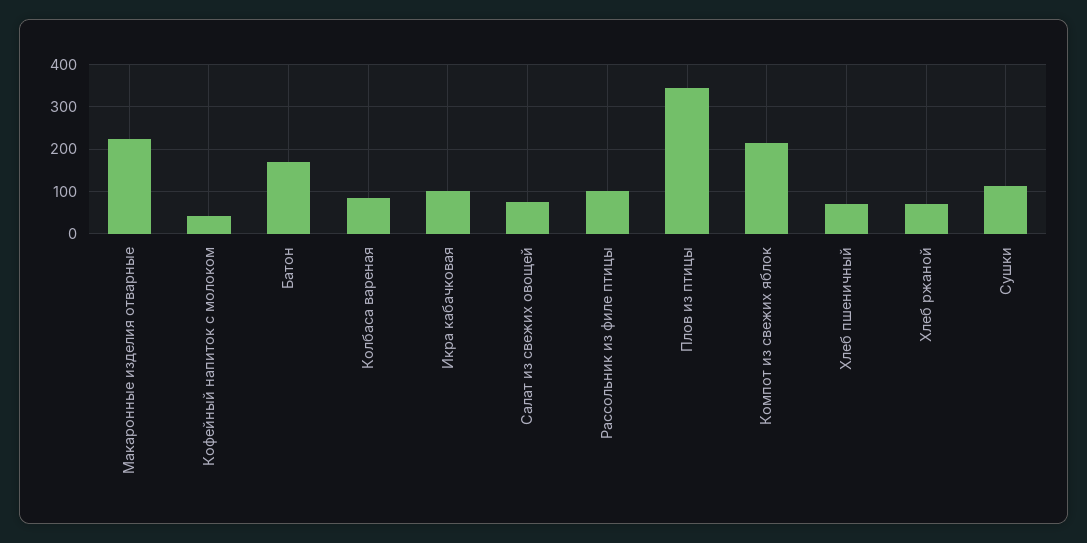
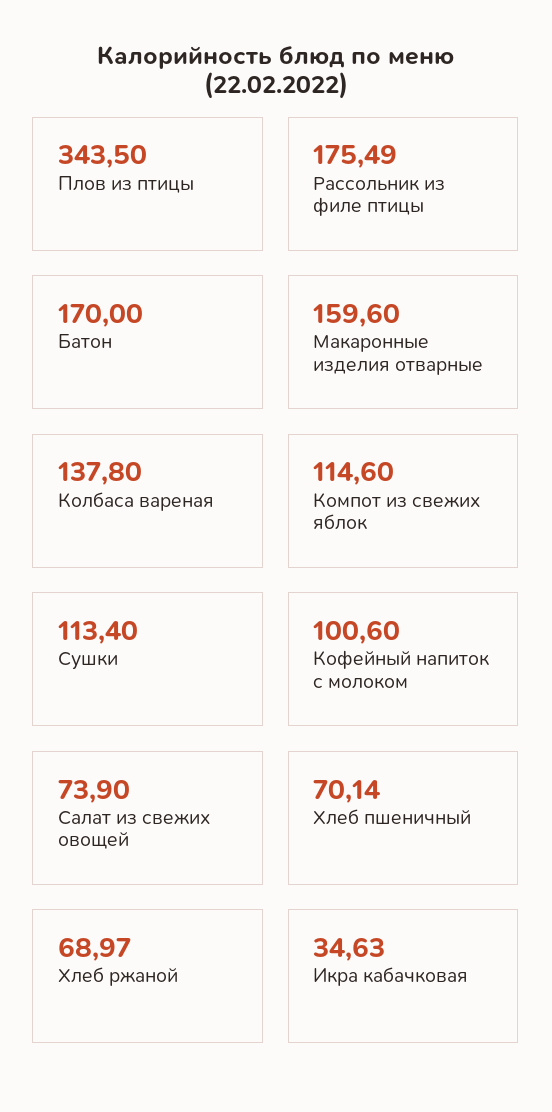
Макаронные изделия отварные: 220 -> 159.6
Кофейный напиток с молоком: 40 -> 100.6
Колбаса вареная: 80 -> 137.8
Икра кабачковая: 100 -> 34.63
Рассольник из филе птицы: 100 -> 175.49
Компот из свежих яблок: 220 -> 114.6

